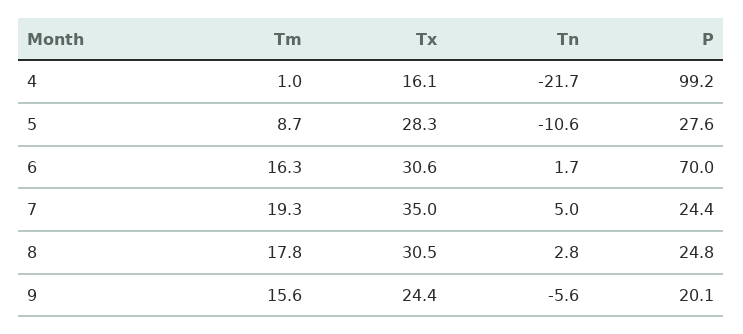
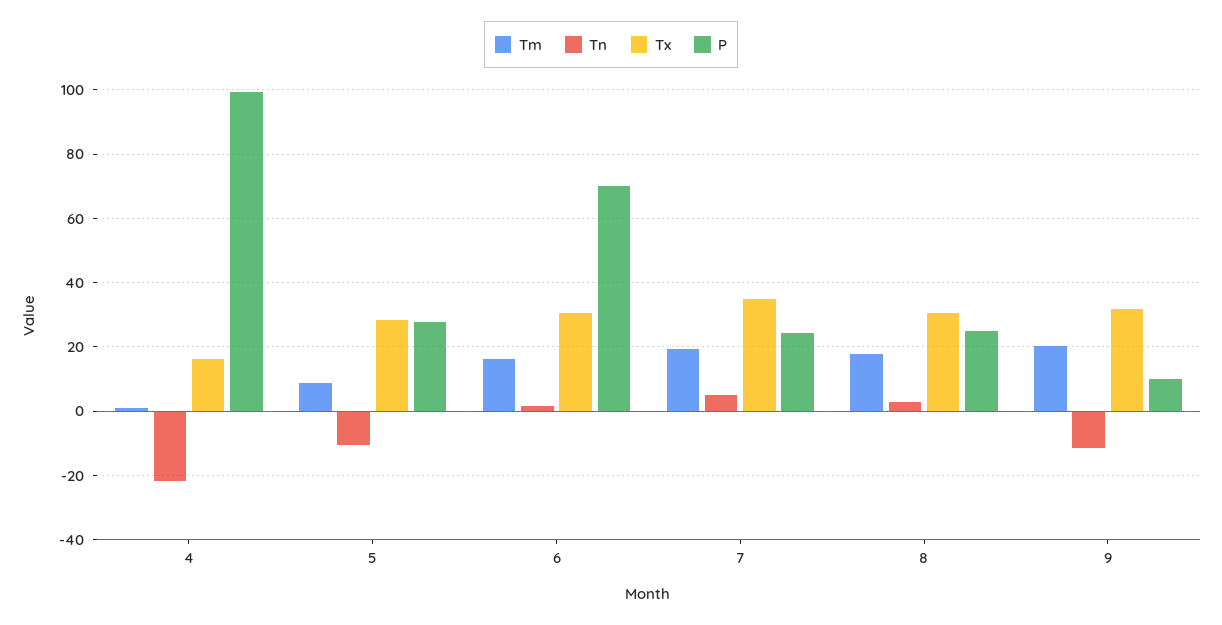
Tm, 9: 15.6 -> 20
Tx, 9: 24.4 -> 32
Tn, 9: -5.6 -> -12
P, 9: 20.1 -> 10

